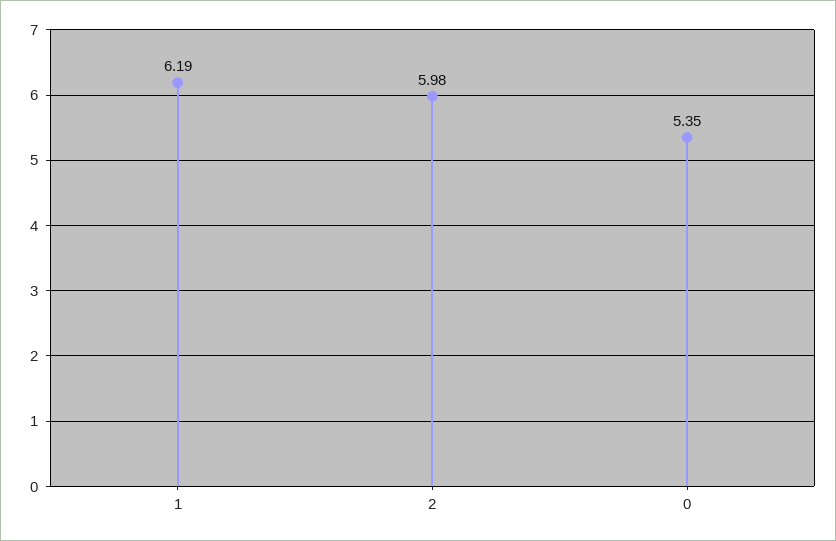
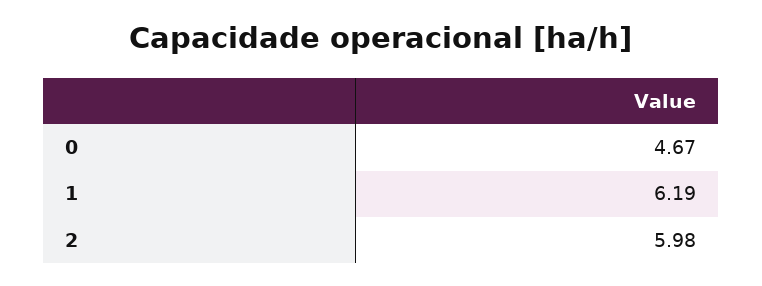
0: 5.35 -> 4.67

